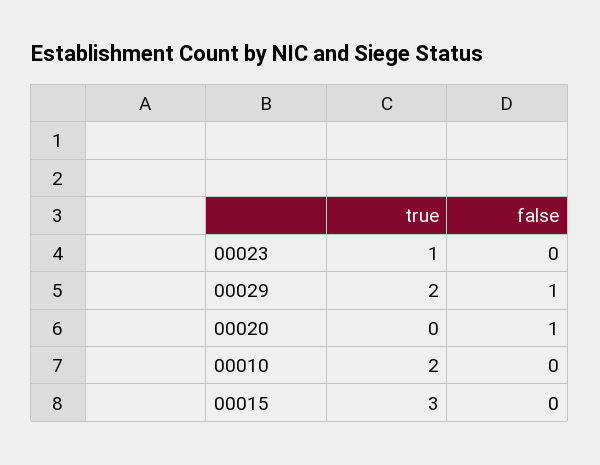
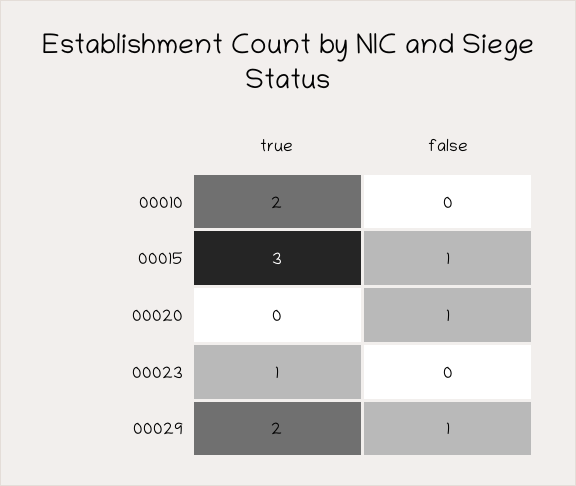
false, 00015: 0 -> 1

